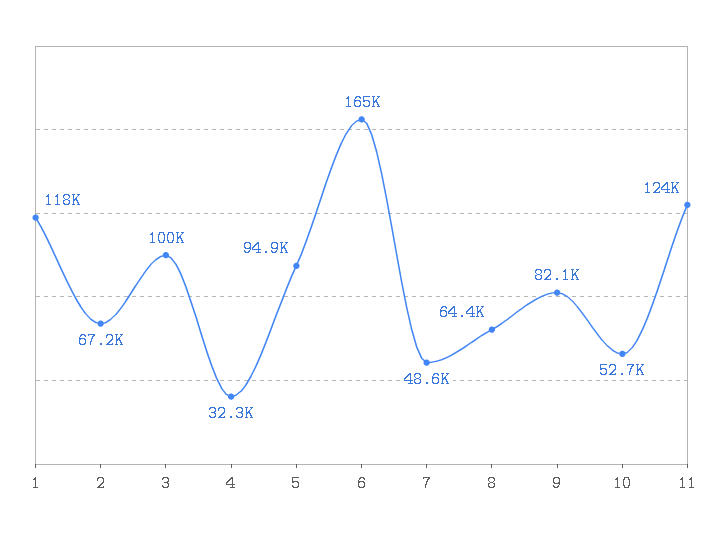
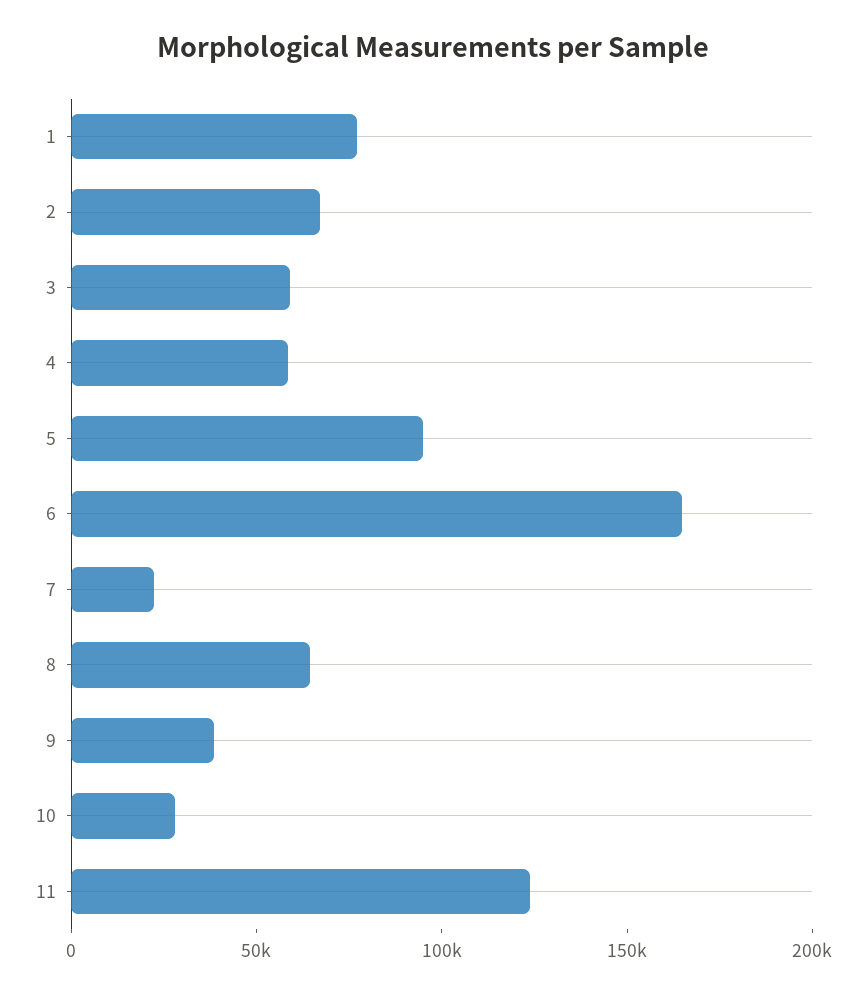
1: 118000 -> 80000
3: 100000 -> 60000
4: 32300 -> 60000
7: 48600 -> 20000
9: 82100 -> 40000
10: 52700 -> 30000

